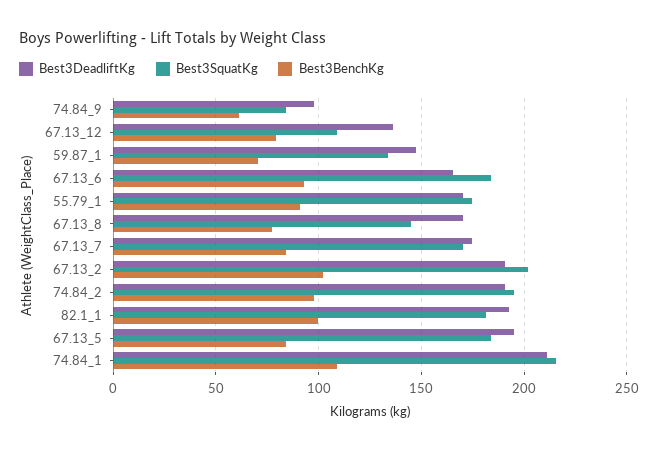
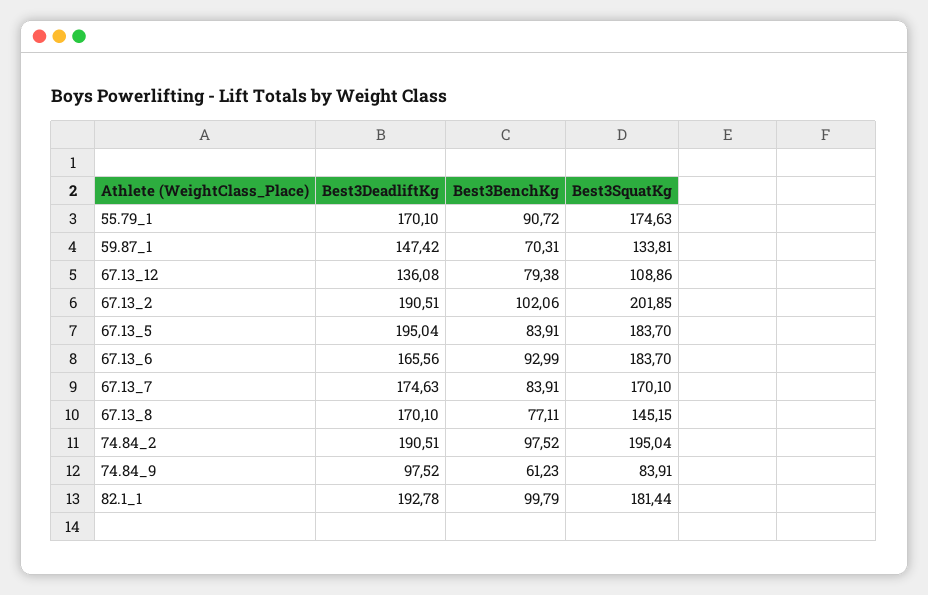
Best3DeadliftKg, 74.84_1: 210 -> none
Best3SquatKg, 74.84_1: 215 -> none
Best3BenchKg, 74.84_1: 110 -> none

